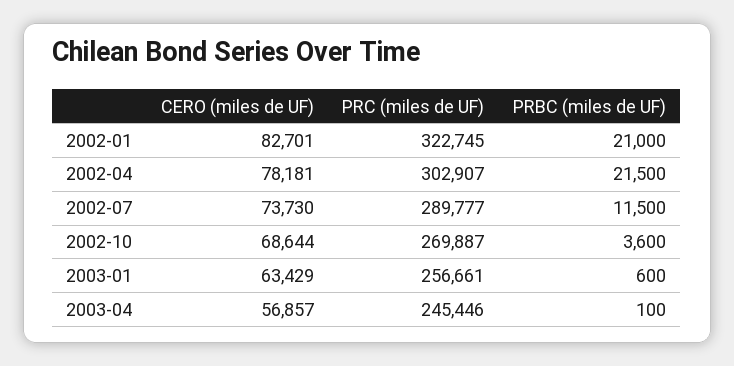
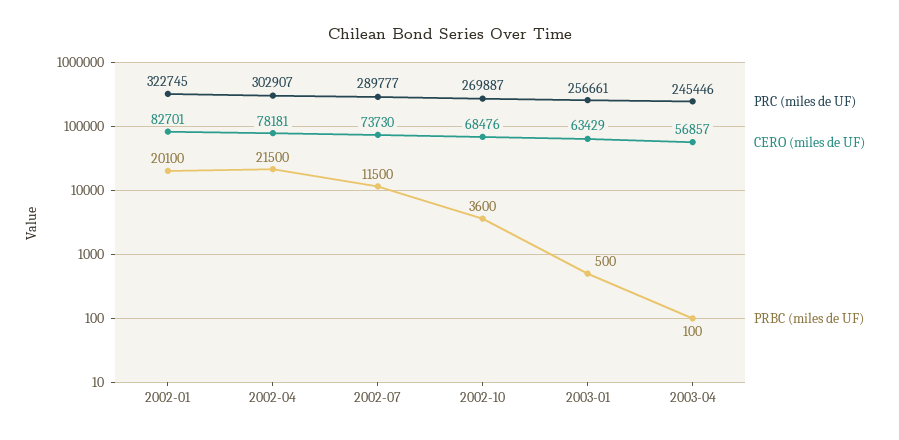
PRBC (miles de UF), 2002-01: 21000 -> 20100
CERO (miles de UF), 2002-10: 68644 -> 68476
PRBC (miles de UF), 2003-01: 600 -> 500

